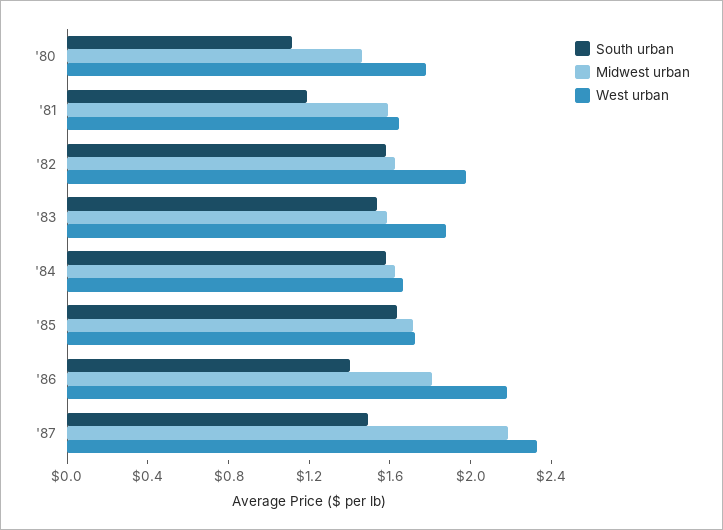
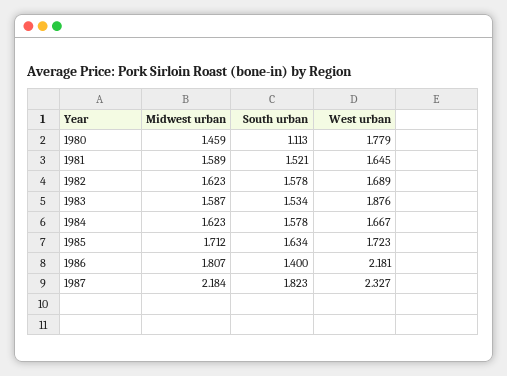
South urban, '81: 1.2 -> 1.521
West urban, '82: 2 -> 1.689
South urban, '87: 1.5 -> 1.823

